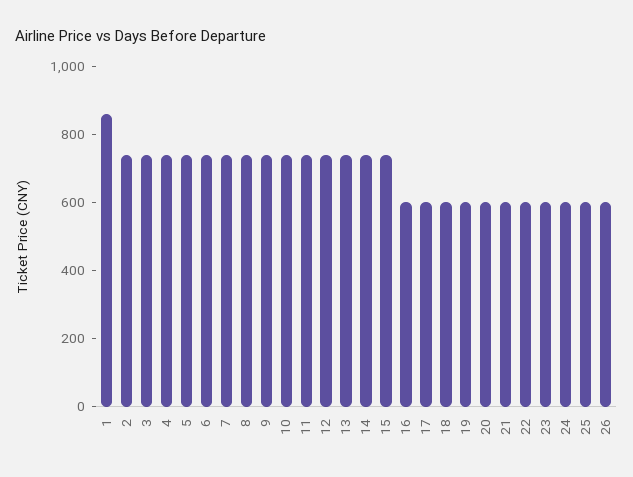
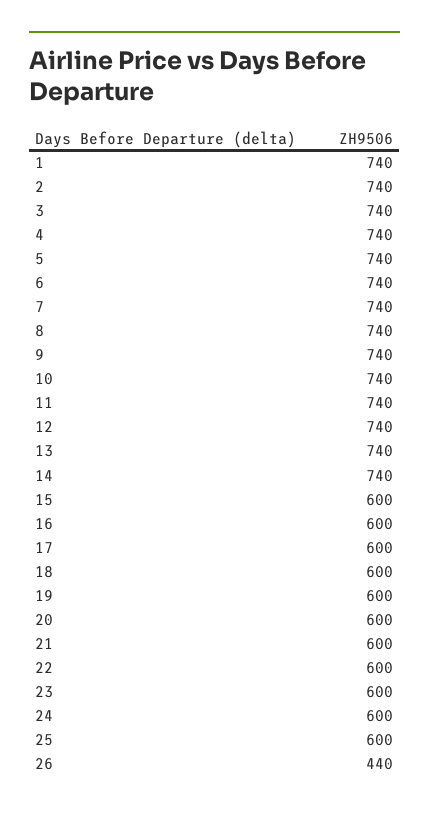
1: 850 -> 740
15: 750 -> 600
26: 600 -> 440

